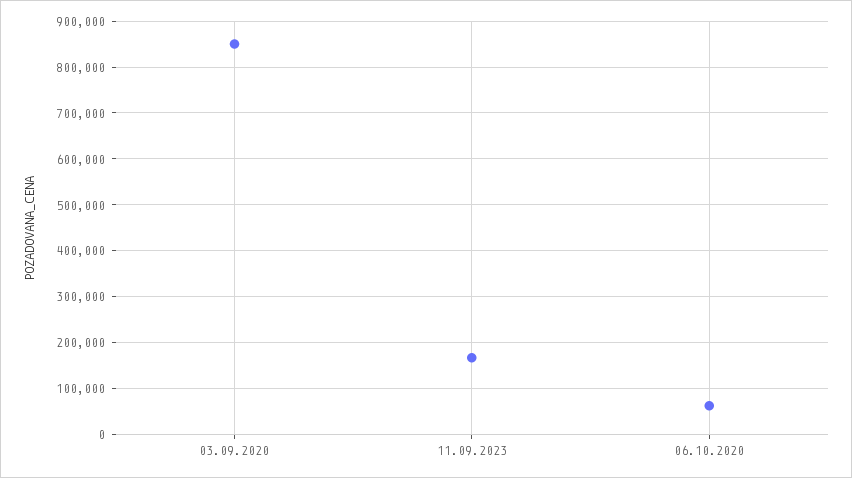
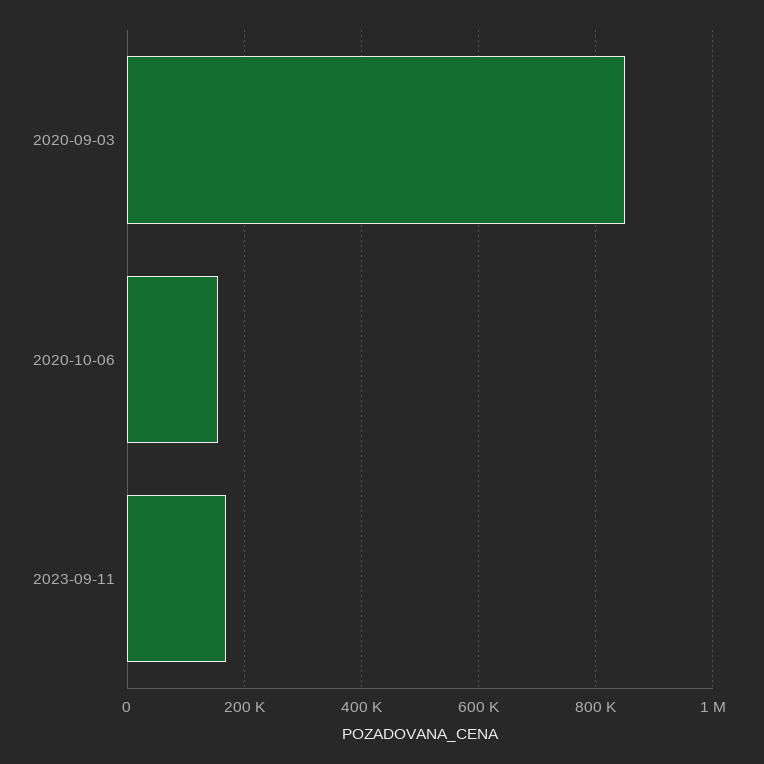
06.10.2020: 60000 -> 160000

